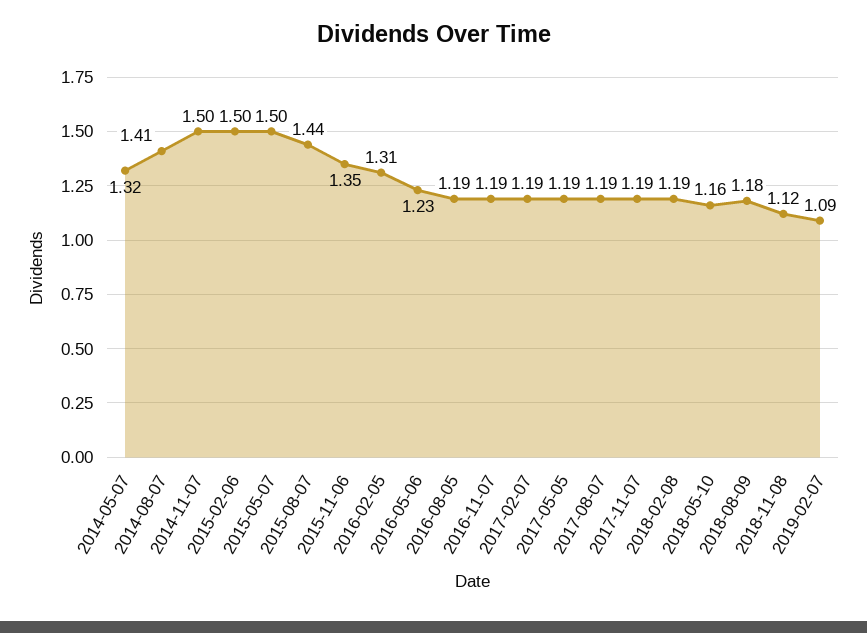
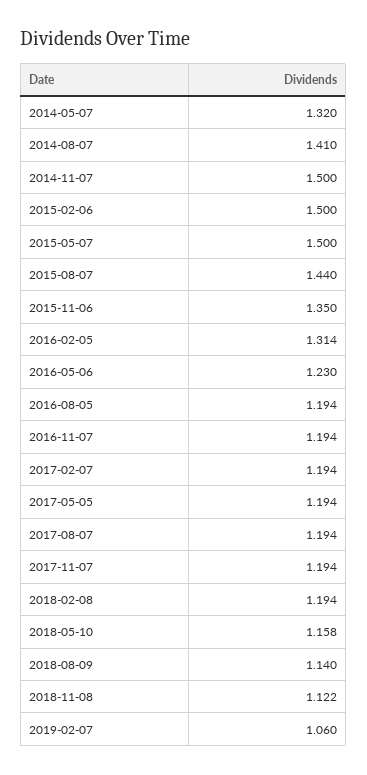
2018-08-09: 1.18 -> 1.14
2019-02-07: 1.09 -> 1.06

